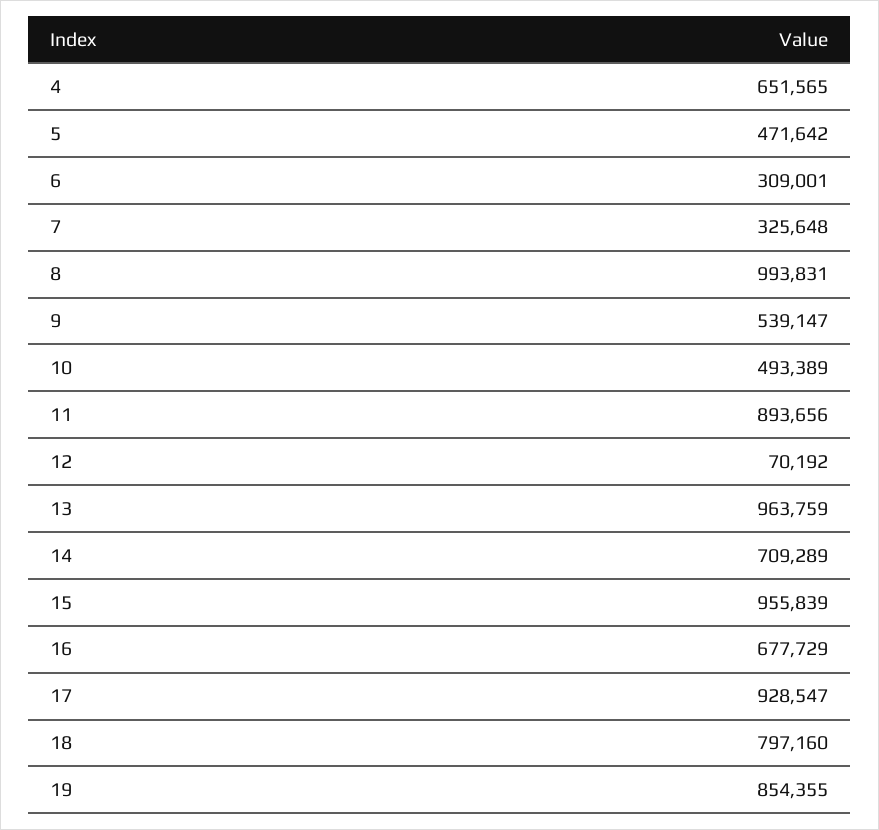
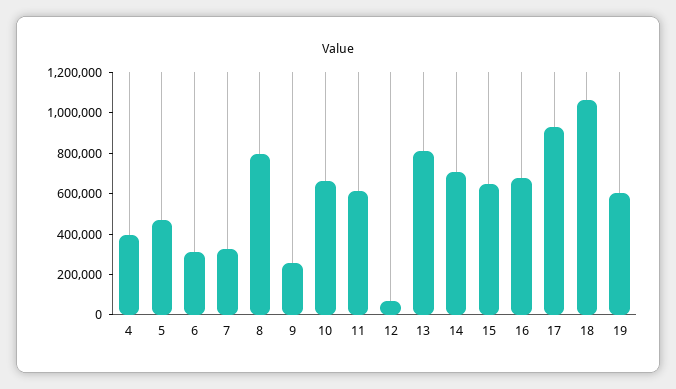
4: 651565 -> 400000
8: 993831 -> 800000
9: 539147 -> 250000
10: 493389 -> 650000
11: 893656 -> 600000
13: 963759 -> 800000
15: 955839 -> 650000
18: 797160 -> 1050000
19: 854355 -> 600000

